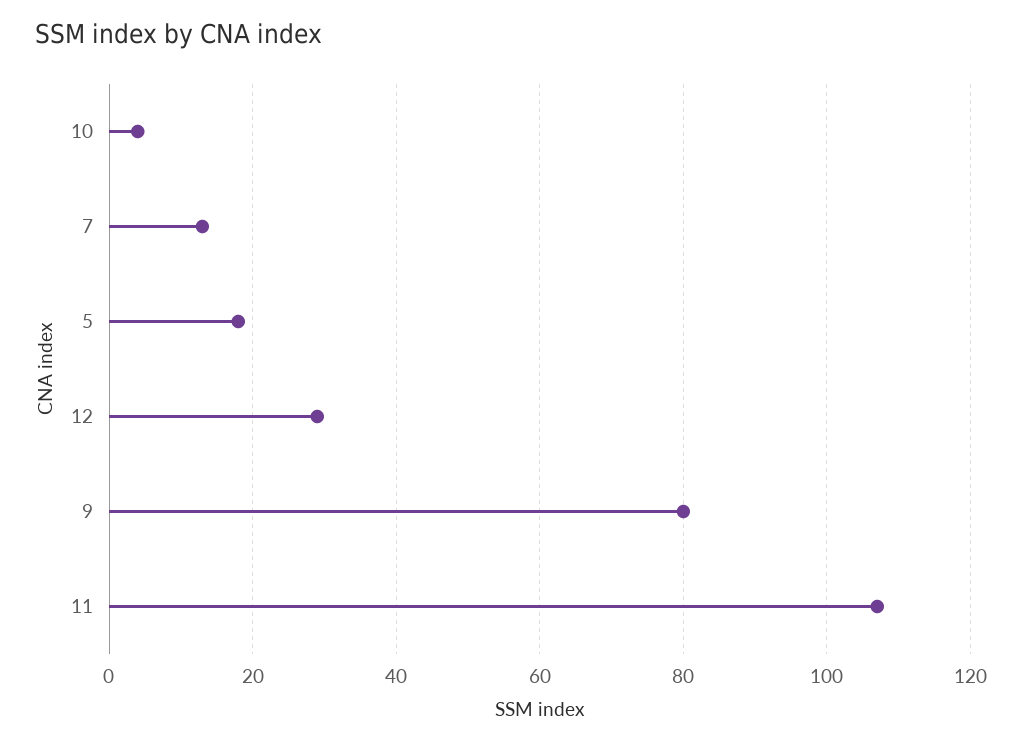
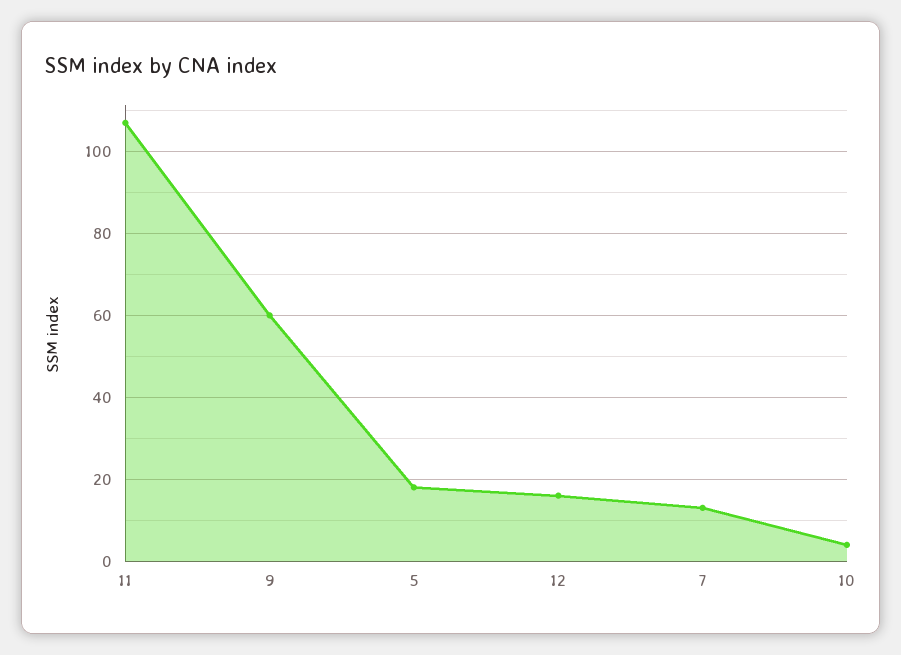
12: 30 -> 15
9: 80 -> 60

